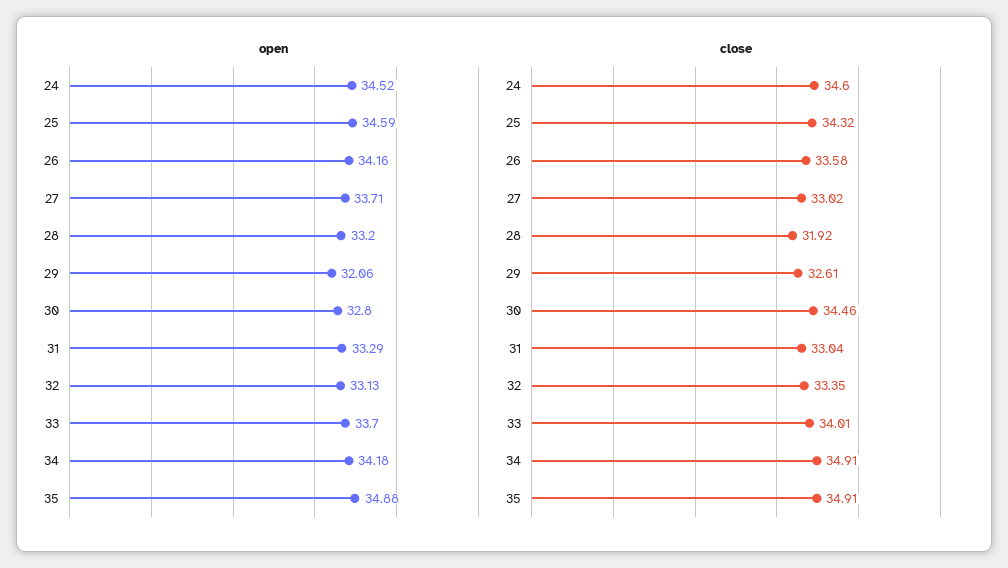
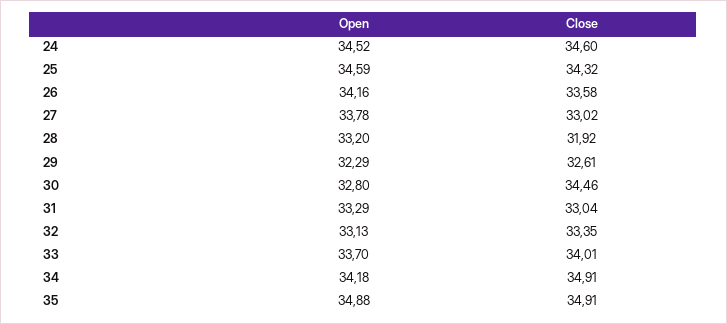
open, 27: 33.71 -> 33.78
open, 29: 32.06 -> 32.29

